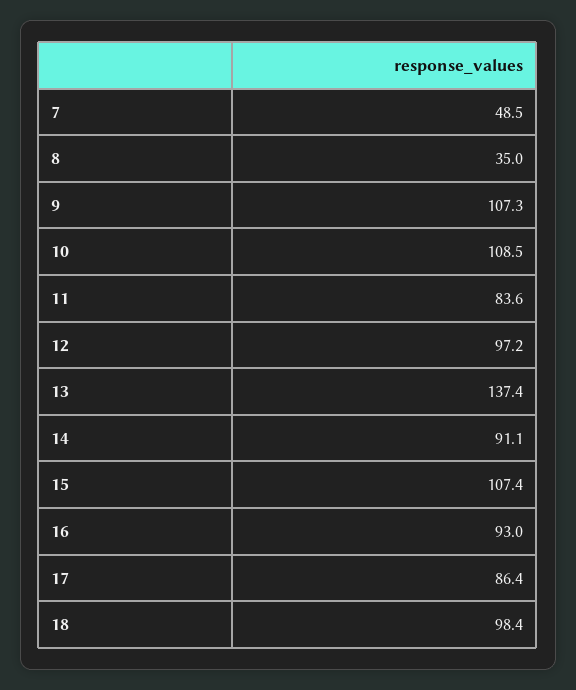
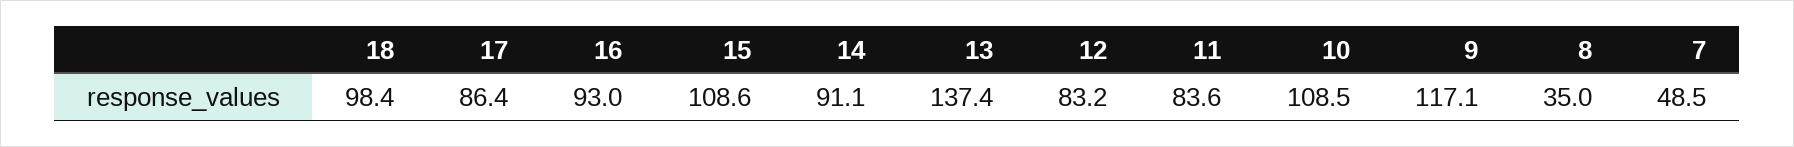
9: 107.3 -> 117.1
12: 97.2 -> 83.2
15: 107.4 -> 108.6

